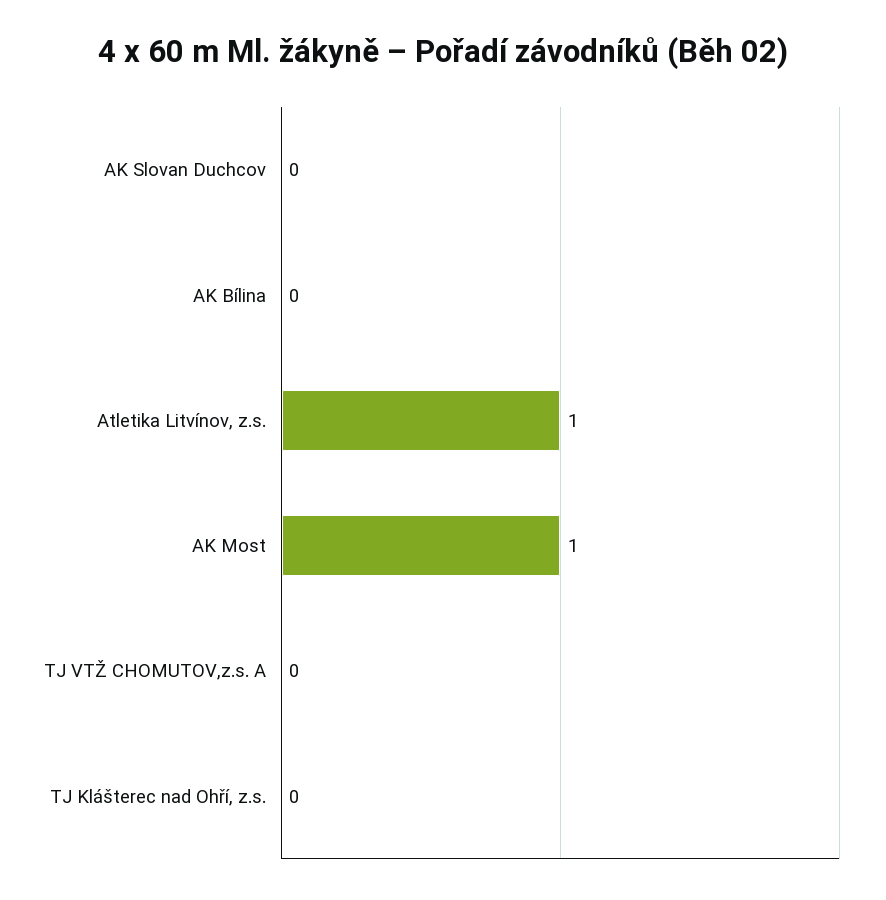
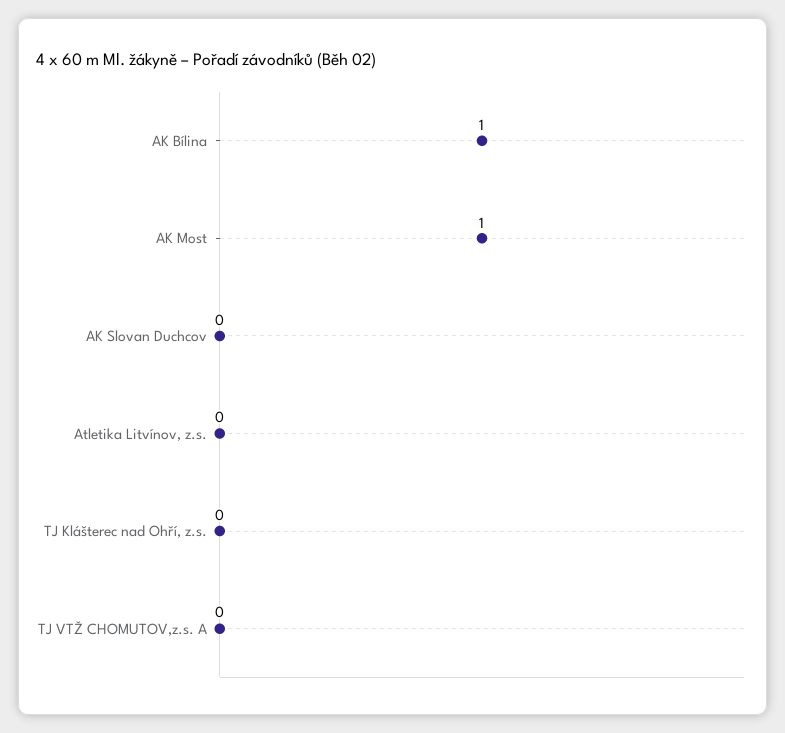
AK Bílina: 0 -> 1
Atletika Litvínov, z.s.: 1 -> 0

